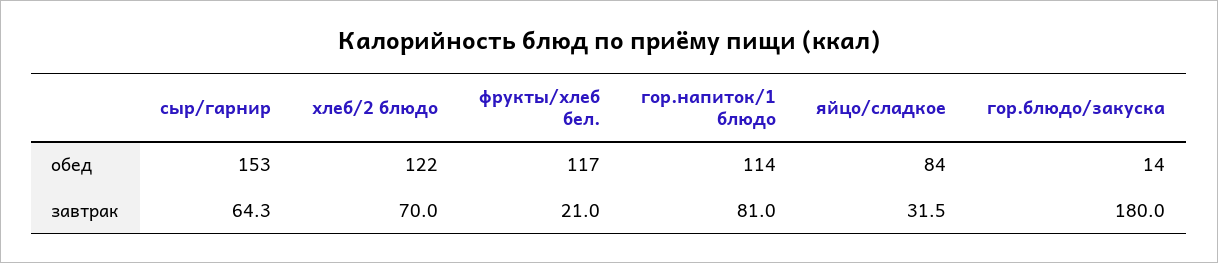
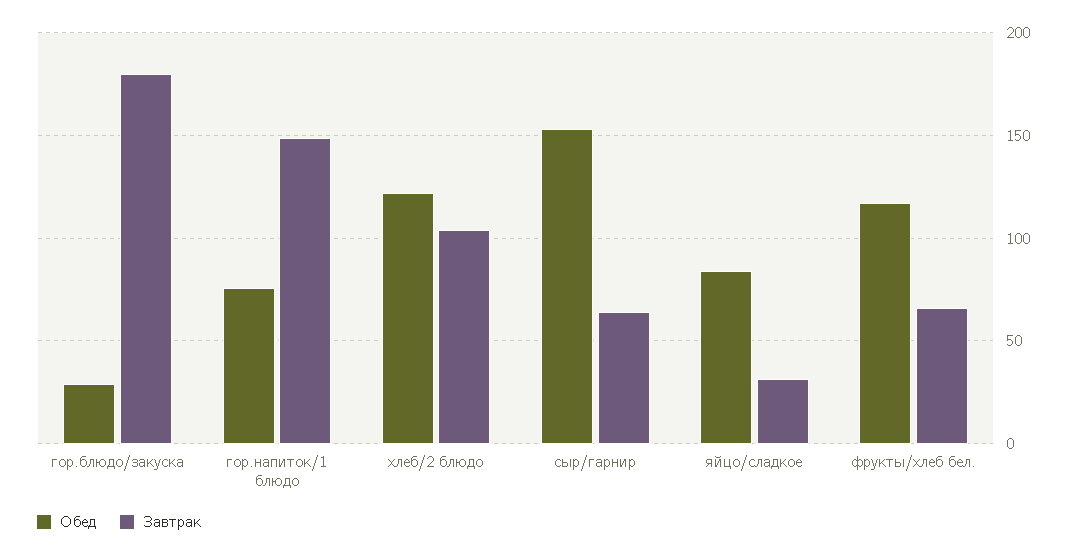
обед, гор.напиток/1 блюдо: 114 -> 75
обед, гор.блюдо/закуска: 14 -> 30
завтрак, хлеб/2 блюдо: 70 -> 105
завтрак, фрукты/хлеб бел.: 21 -> 65
завтрак, гор.напиток/1 блюдо: 81 -> 150

